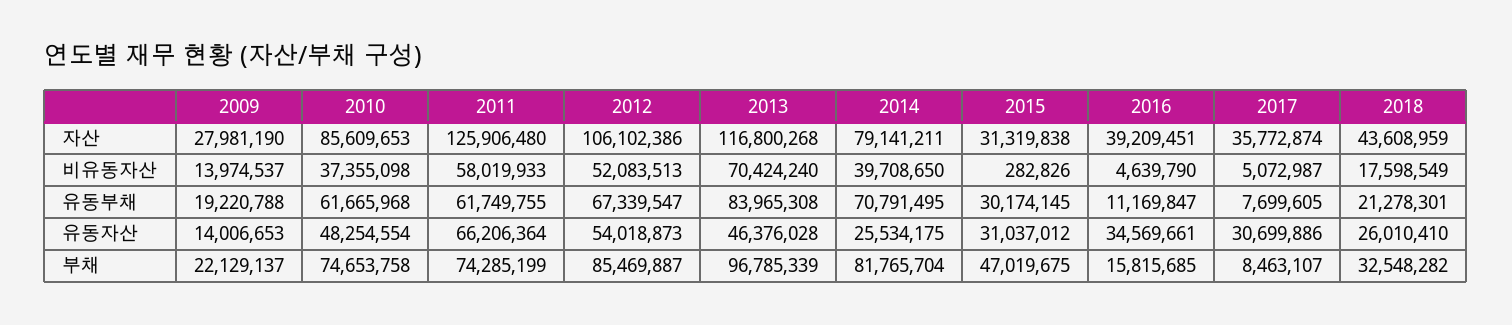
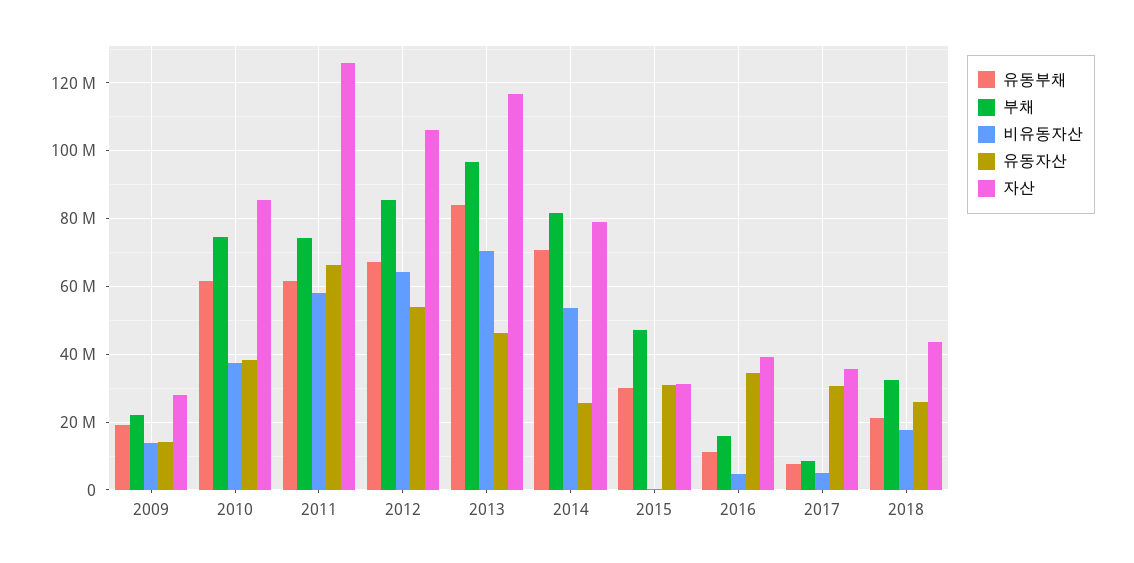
비유동자산, 2012: 52083513 -> 64000000
비유동자산, 2014: 39708650 -> 54000000
유동자산, 2010: 48254554 -> 38000000

